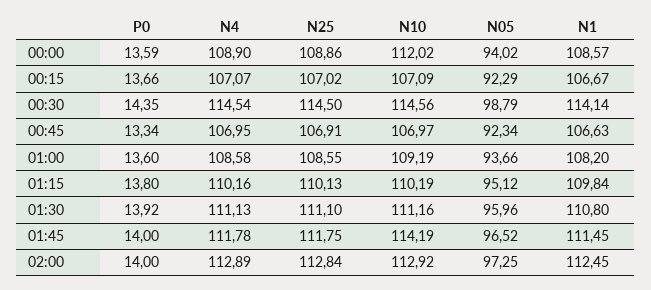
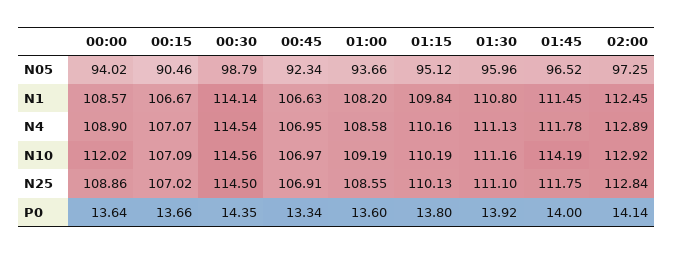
P0, 00:00: 13.59 -> 13.64
N05, 00:15: 92.29 -> 90.46
P0, 02:00: 14 -> 14.14

